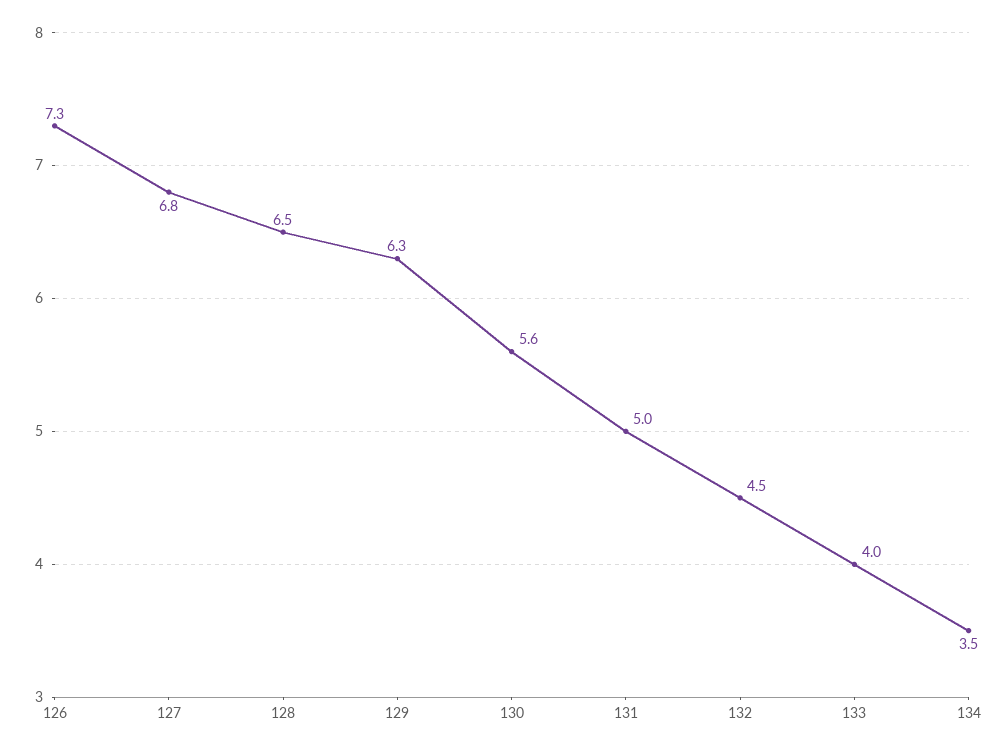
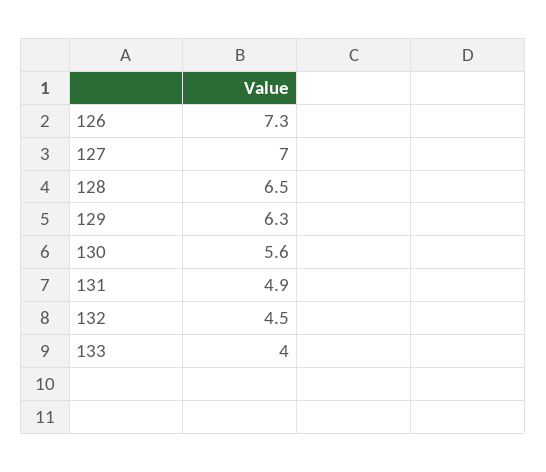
127: 6.8 -> 7
131: 5 -> 4.9
134: 3.5 -> none

